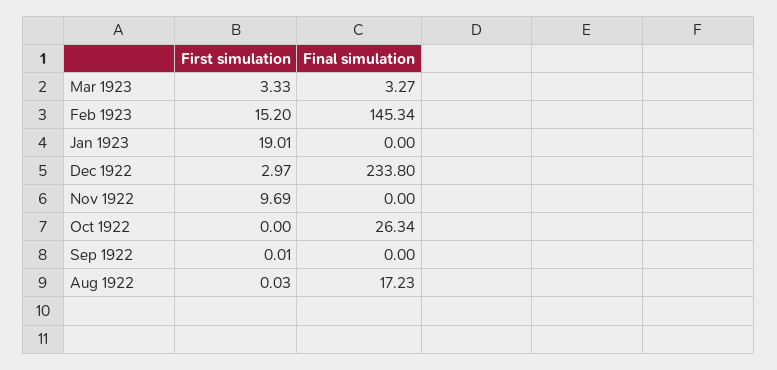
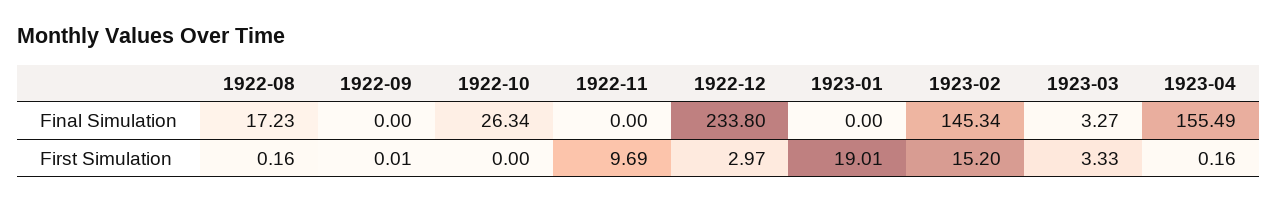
First simulation, Aug 1922: 0.03 -> 0.16
Final simulation, 1923-04: none -> 155.49
First simulation, 1923-04: none -> 0.16

